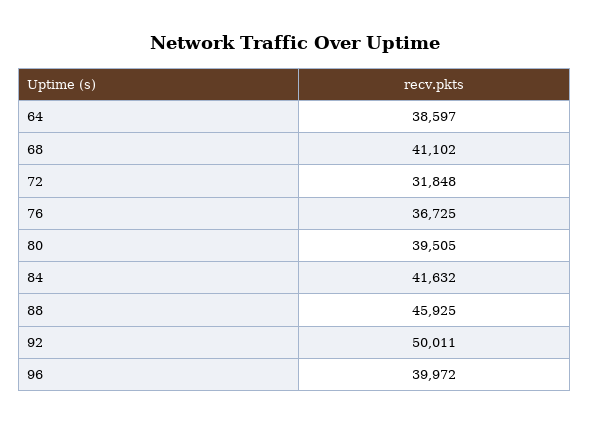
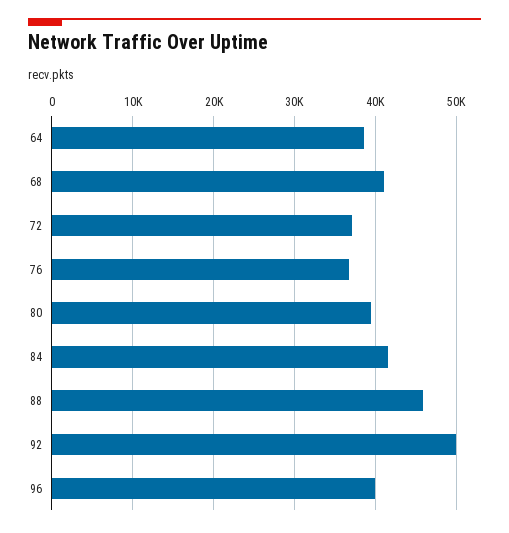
72: 31848 -> 37000

